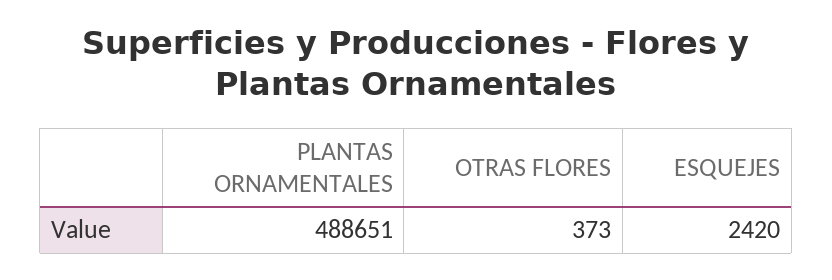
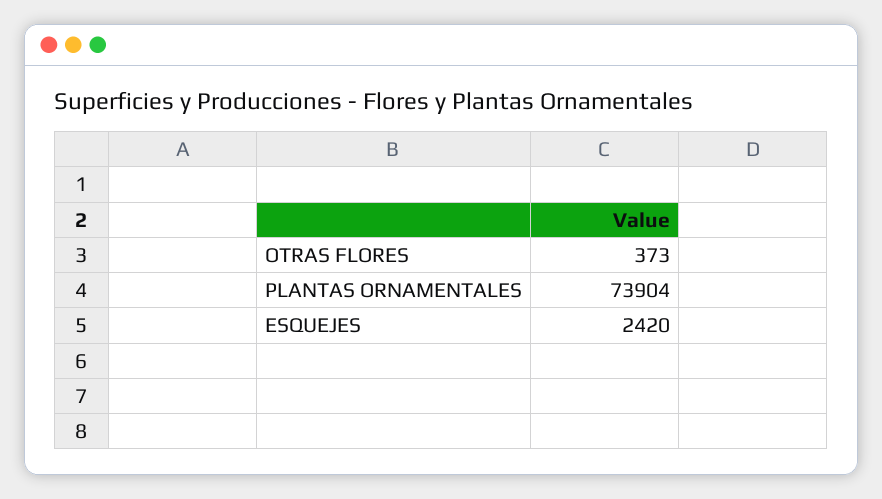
PLANTAS ORNAMENTALES: 488651 -> 73904

